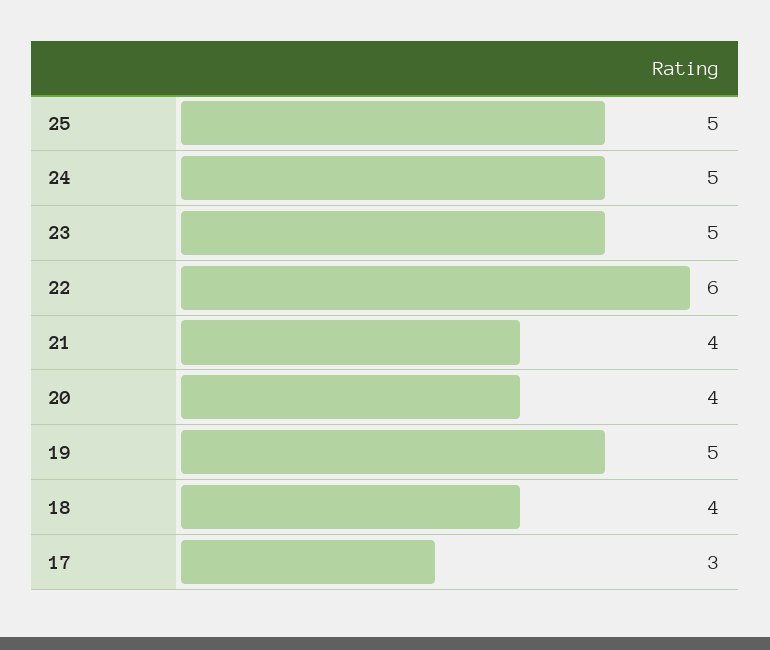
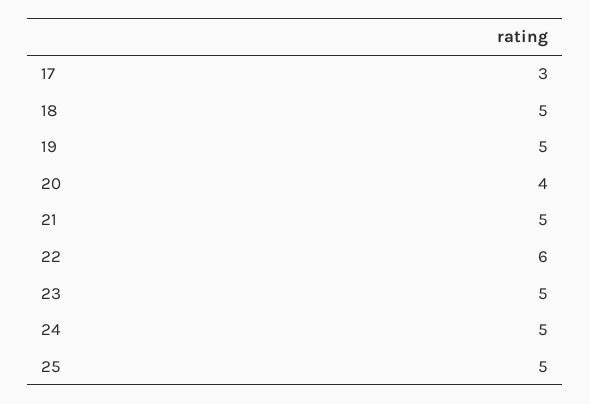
21: 4 -> 5
18: 4 -> 5

